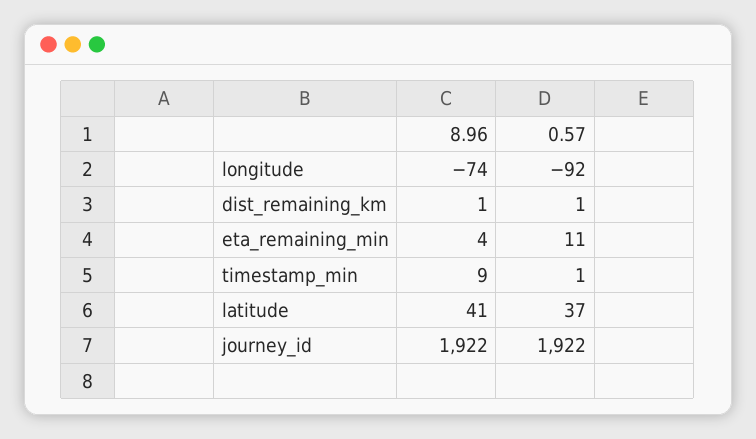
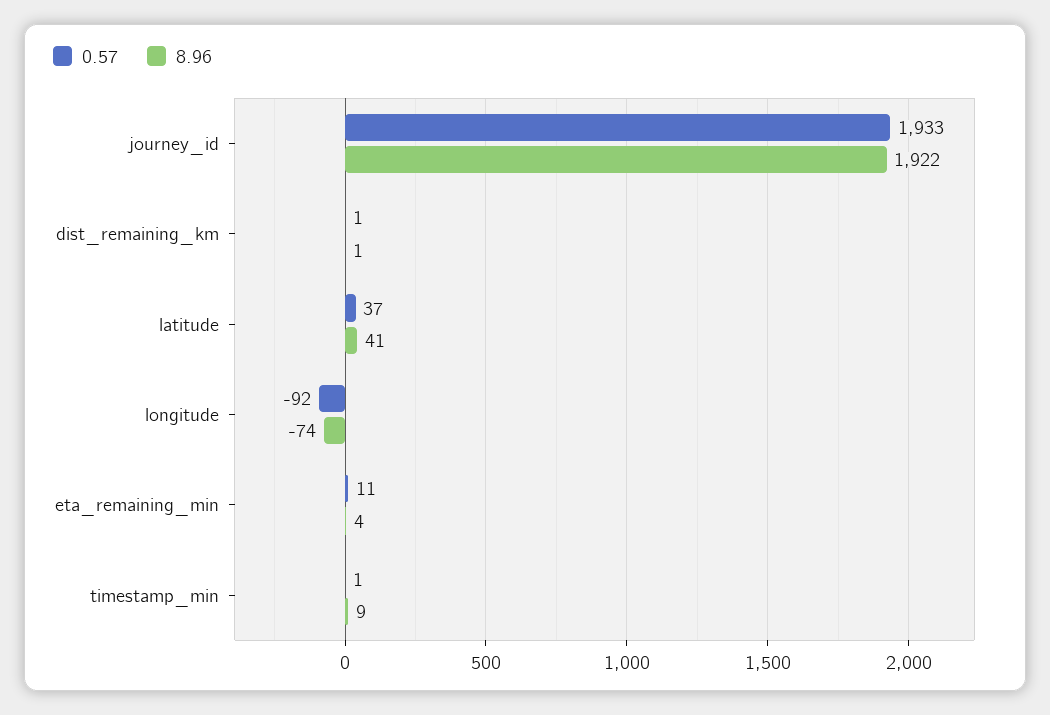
0.57, journey_id: 1922 -> 1933

